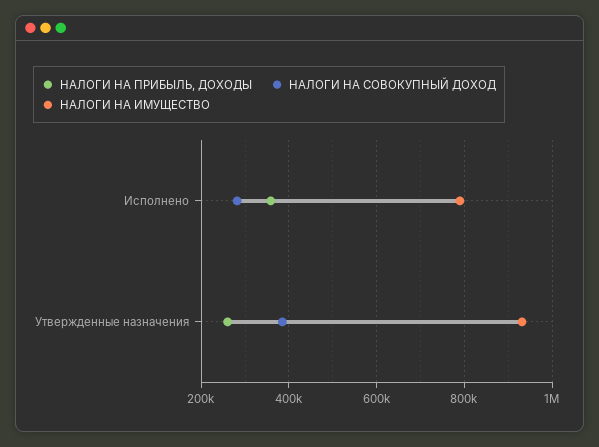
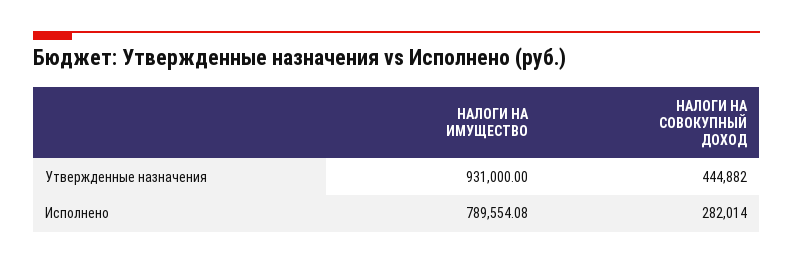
НАЛОГИ НА ПРИБЫЛЬ, ДОХОДЫ, Исполнено: 360000 -> none
НАЛОГИ НА ПРИБЫЛЬ, ДОХОДЫ, Утвержденные назначения: 260000 -> none
НАЛОГИ НА СОВОКУПНЫЙ ДОХОД, Утвержденные назначения: 380000 -> 444882

